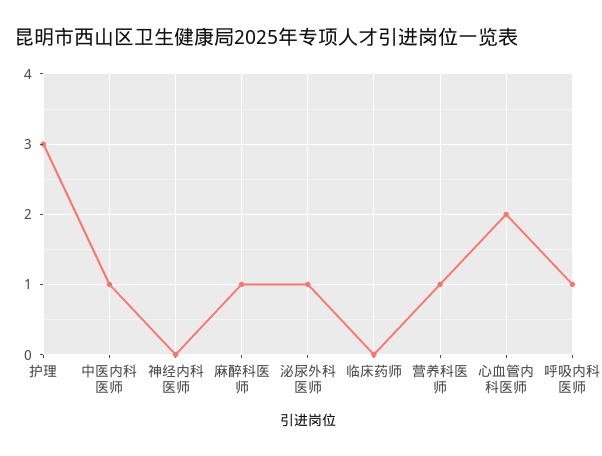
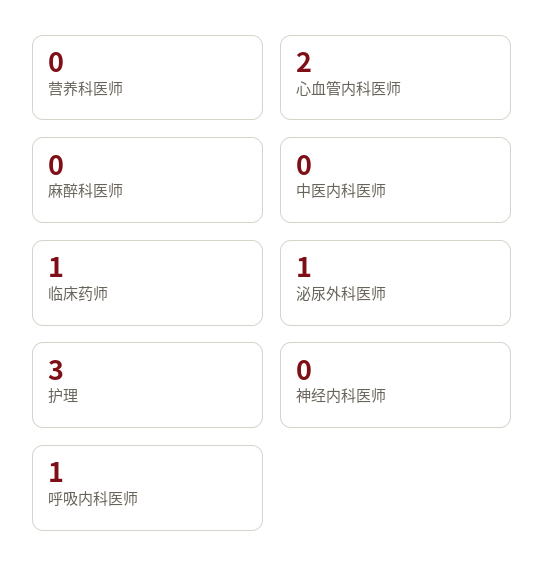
中医内科医师: 1 -> 0
麻醉科医师: 1 -> 0
临床药师: 0 -> 1
营养科医师: 1 -> 0

